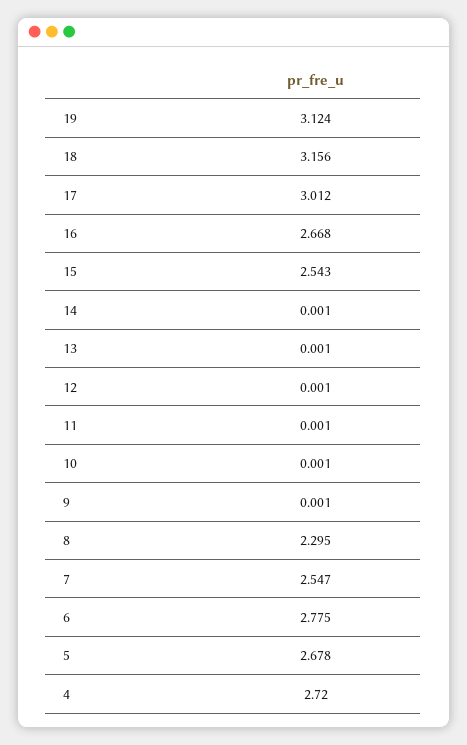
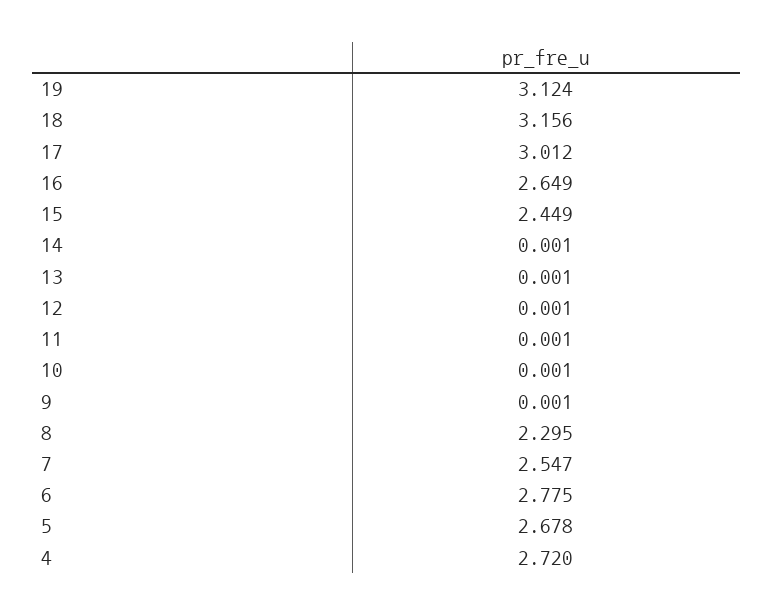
16: 2.668 -> 2.649
15: 2.543 -> 2.449

